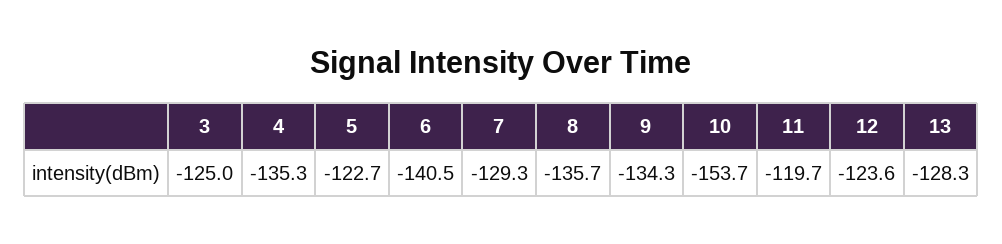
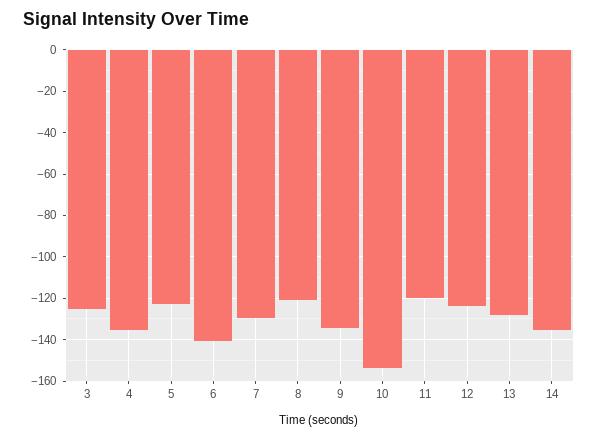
8: -135.7 -> -120
14: none -> -135

